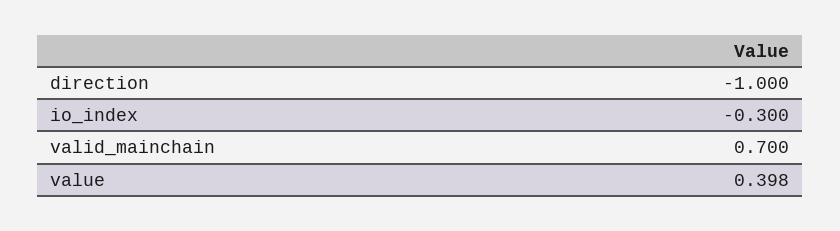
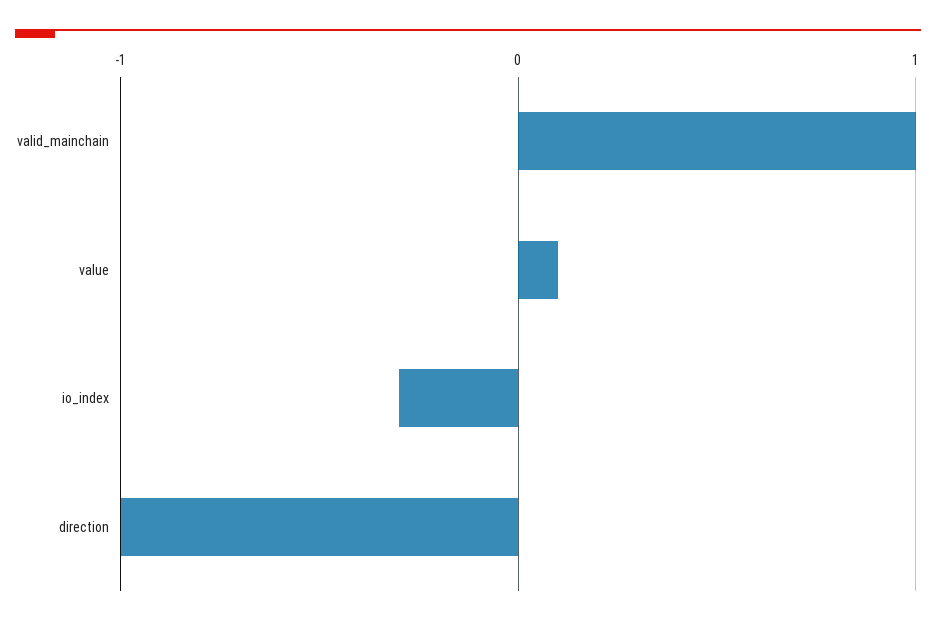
valid_mainchain: 0.7 -> 1
value: 0.398 -> 0.1

